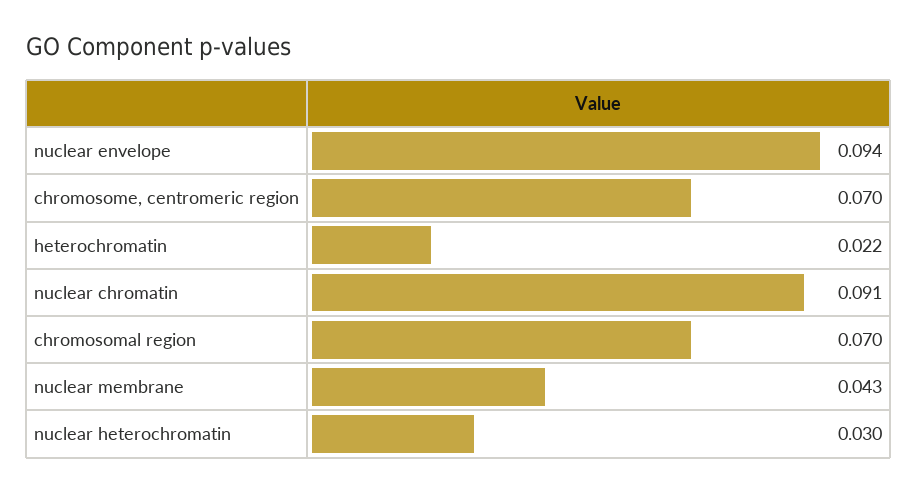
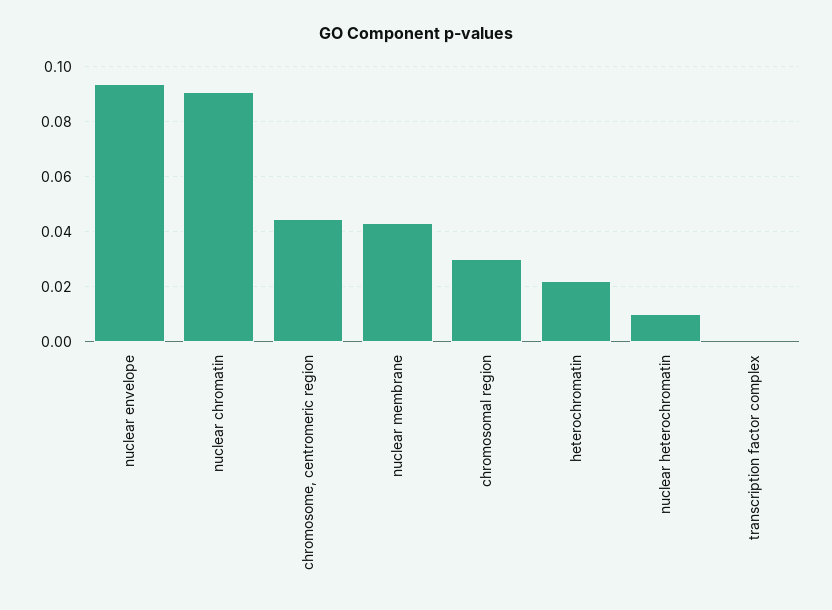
chromosome, centromeric region: 0.07 -> 0.045
chromosomal region: 0.07 -> 0.03
nuclear heterochromatin: 0.03 -> 0.01
transcription factor complex: none -> 0

